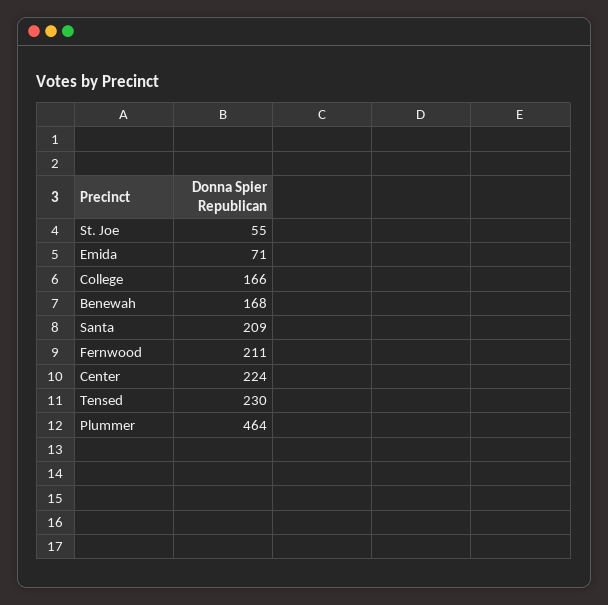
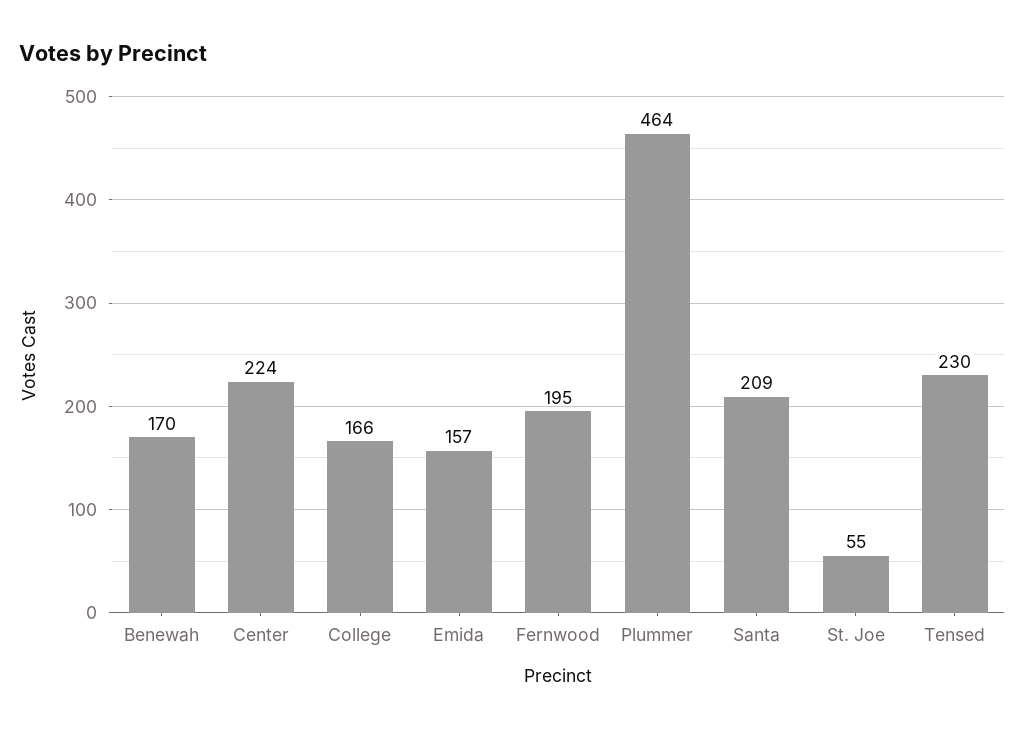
Emida: 71 -> 157
Benewah: 168 -> 170
Fernwood: 211 -> 195

